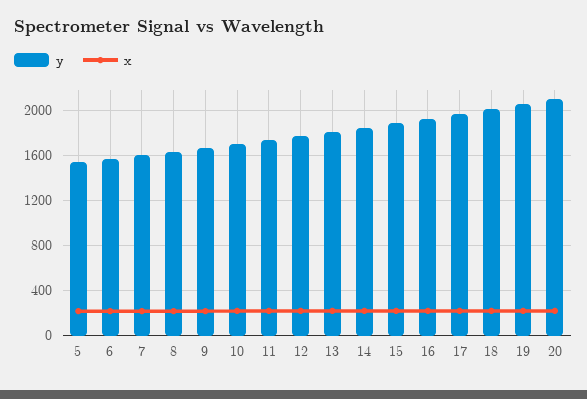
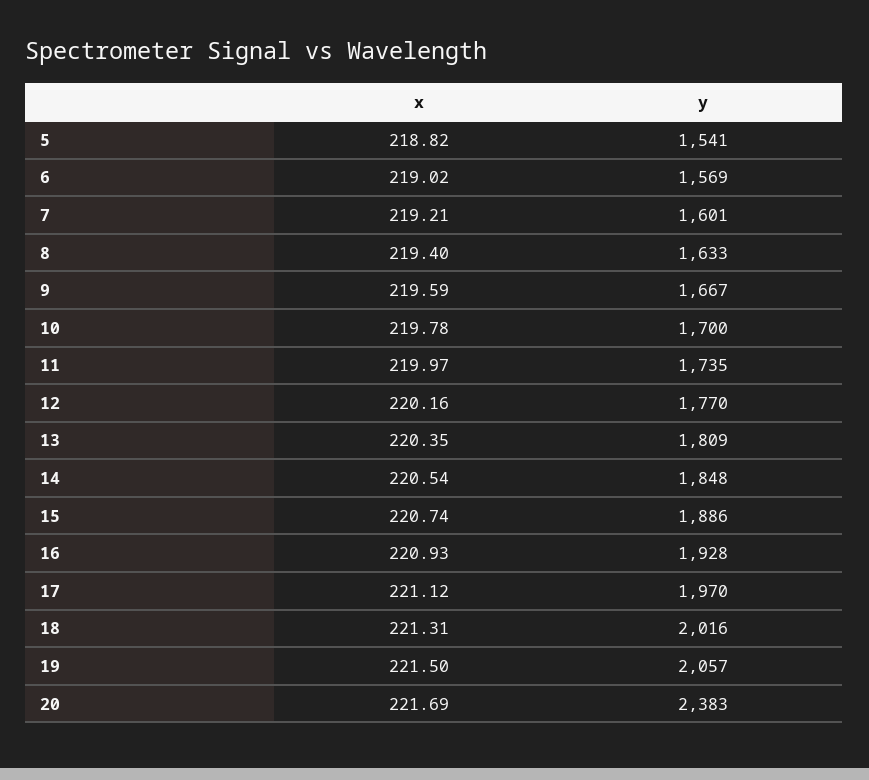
y, 20: 2100 -> 2383

